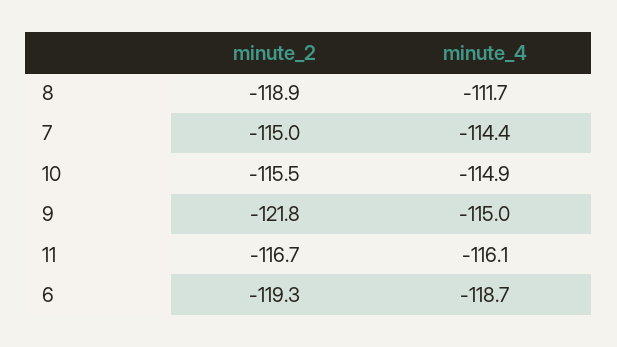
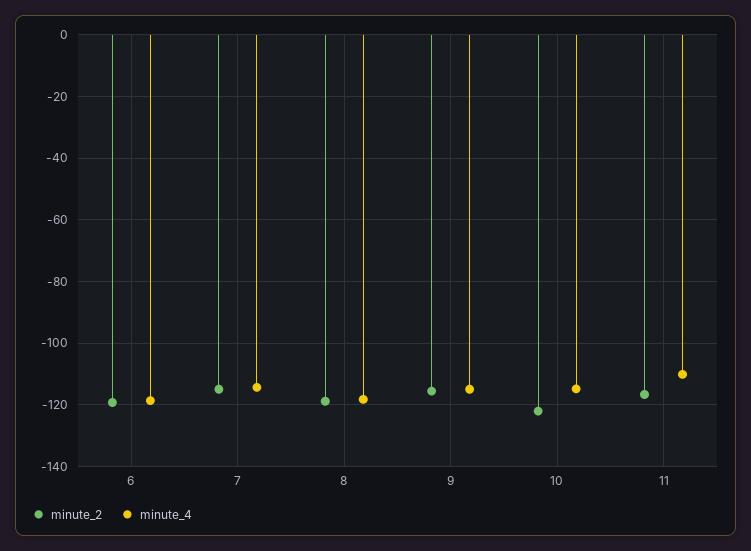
minute_4, 8: -111.7 -> -118
minute_2, 10: -115.5 -> -122
minute_2, 9: -121.8 -> -116
minute_4, 11: -116.1 -> -110

